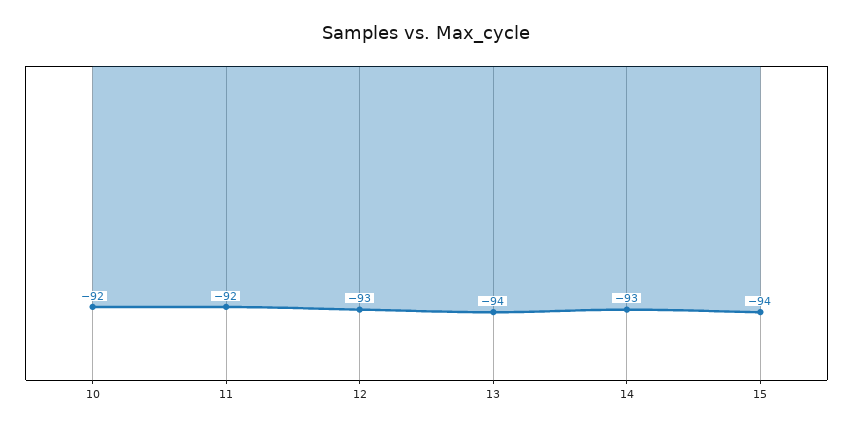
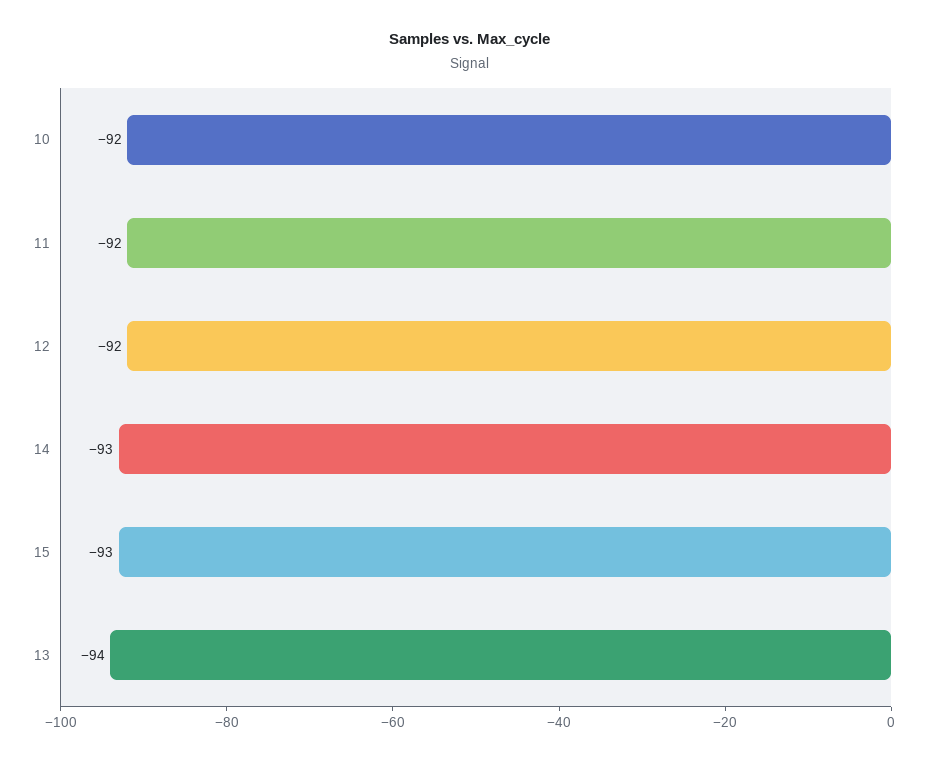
12: -93 -> -92
15: -94 -> -93

